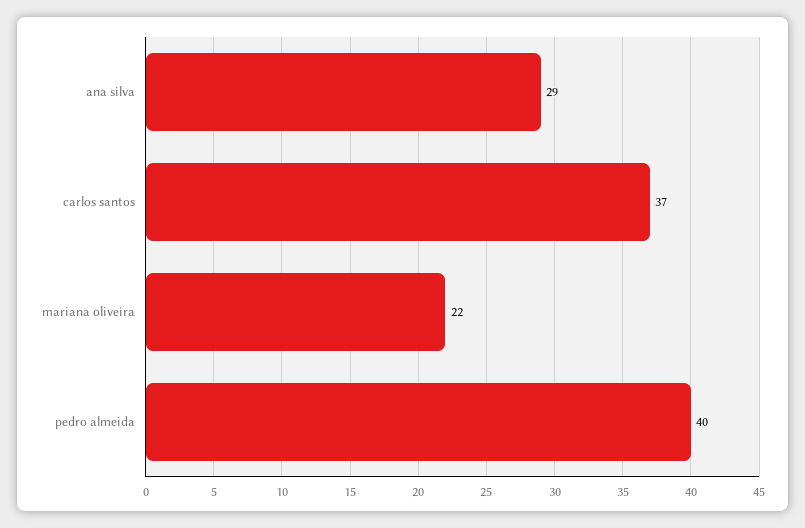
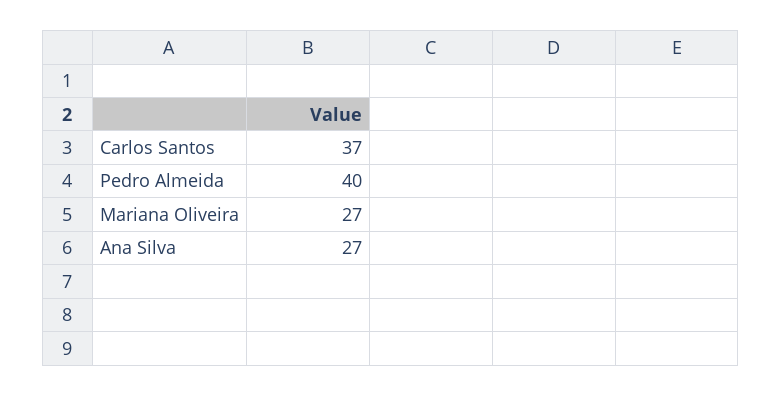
ana silva: 29 -> 27
mariana oliveira: 22 -> 27

